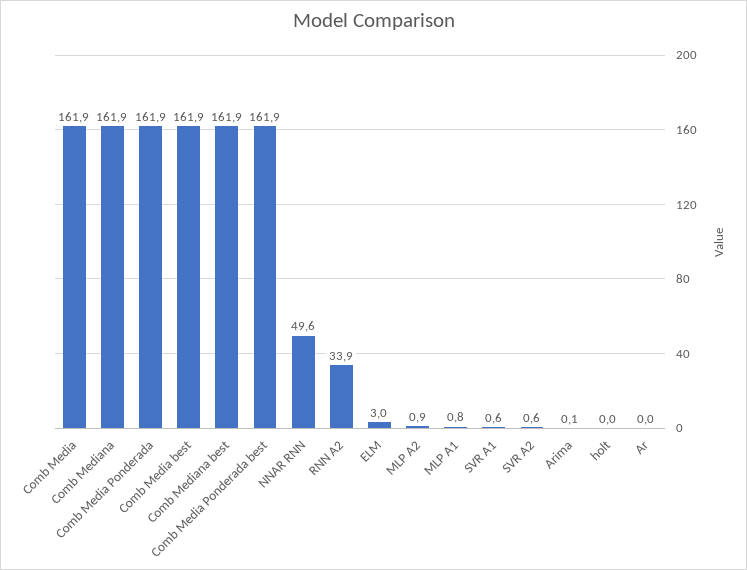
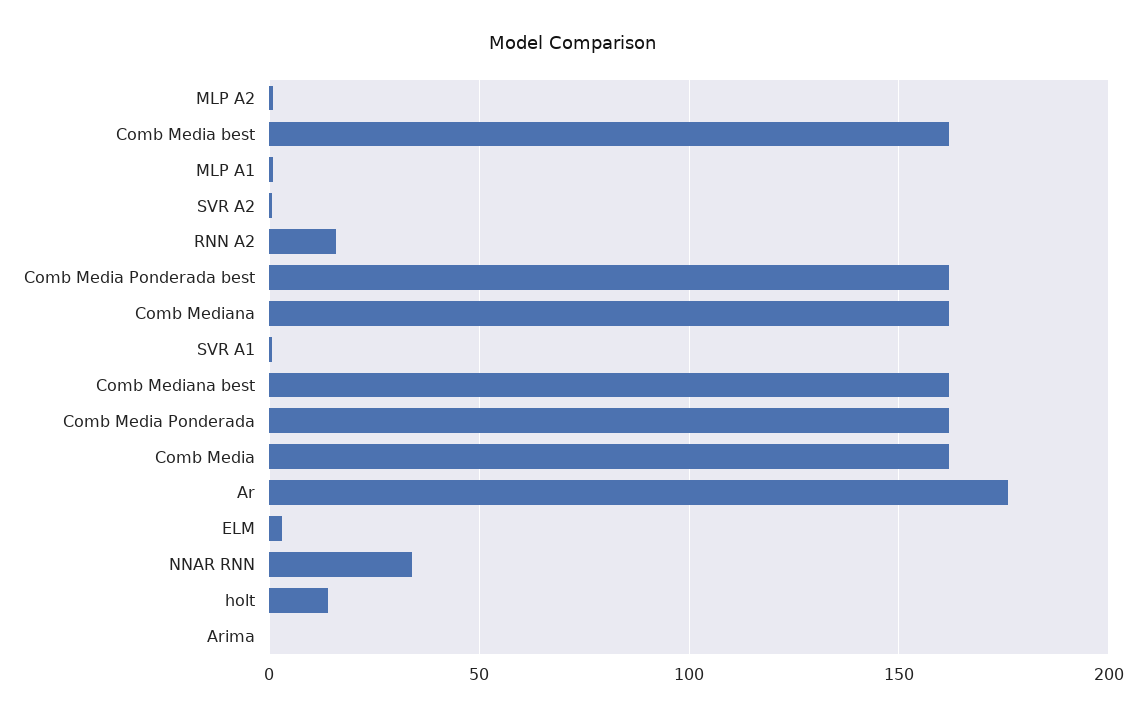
NNAR RNN: 49.6 -> 35
RNN A2: 33.9 -> 15
holt: 0 -> 15
Ar: 0 -> 175

